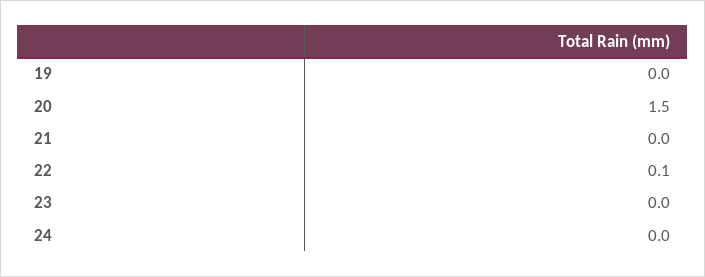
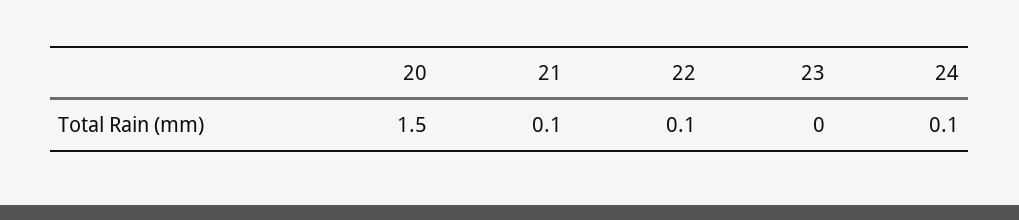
19: 0 -> none
21: 0 -> 0.1
24: 0 -> 0.1

